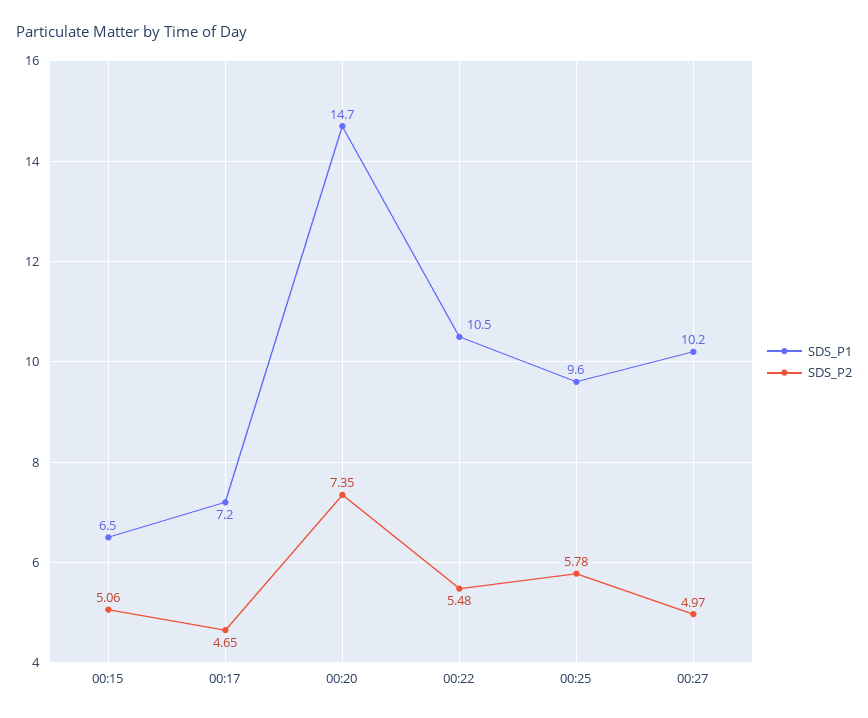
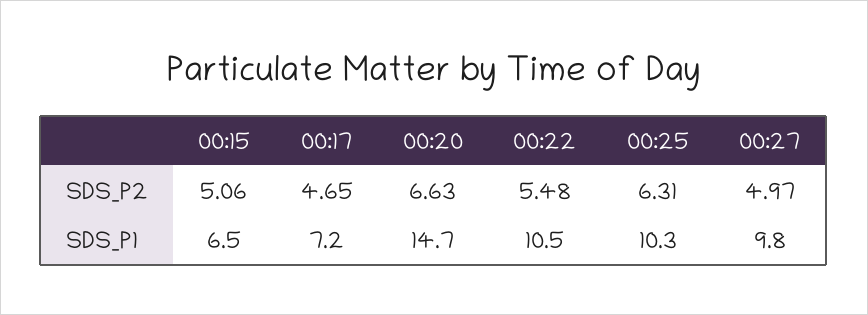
SDS_P2, 00:20: 7.35 -> 6.63
SDS_P1, 00:25: 9.6 -> 10.3
SDS_P2, 00:25: 5.78 -> 6.31
SDS_P1, 00:27: 10.2 -> 9.8

